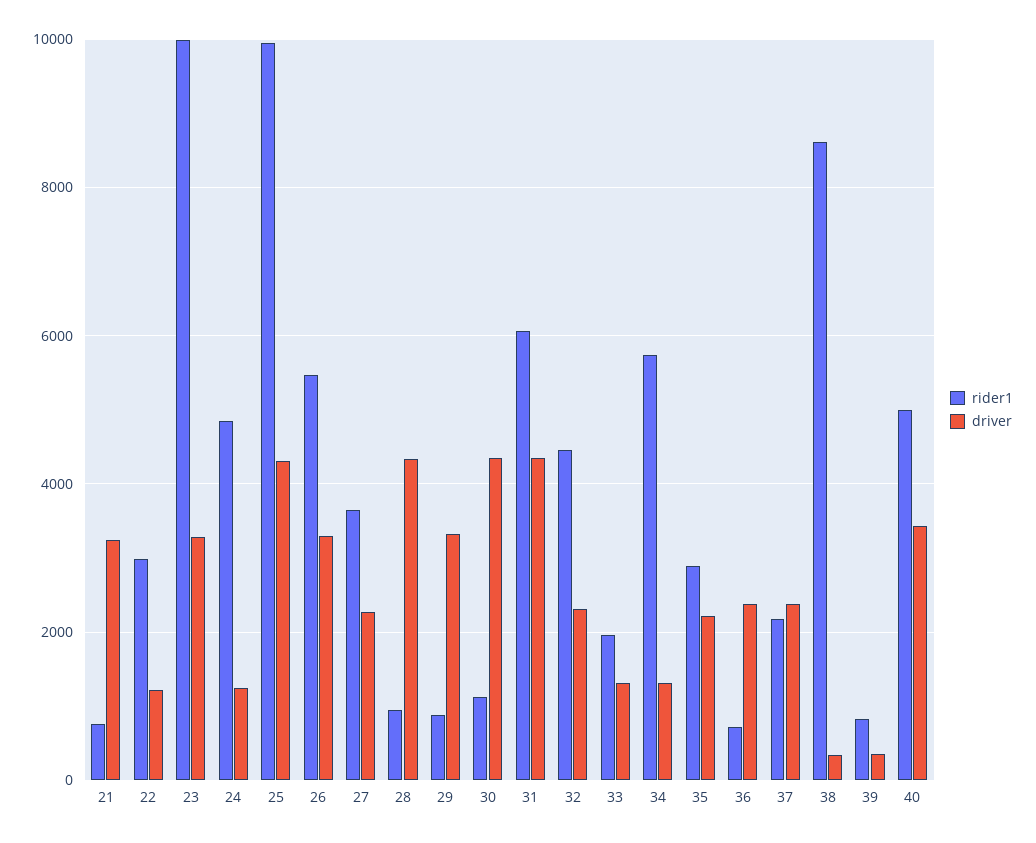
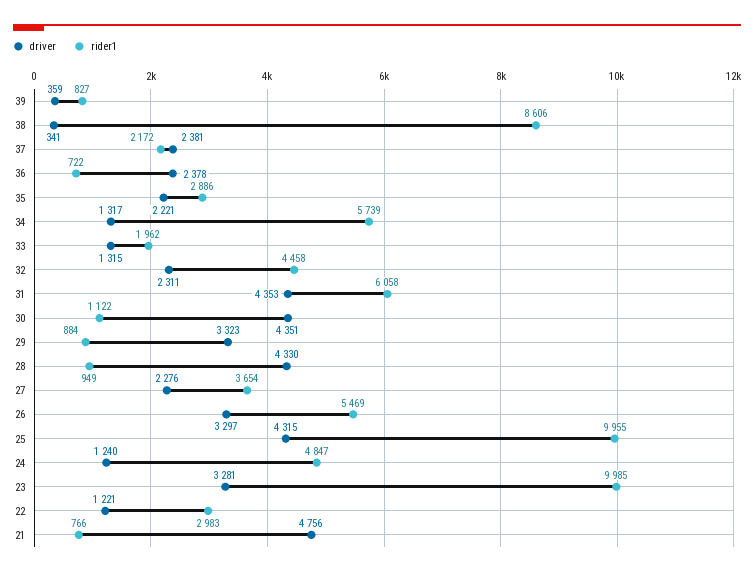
driver, 21: 3200 -> 4756
rider1, 40: 5000 -> none
driver, 40: 3400 -> none

